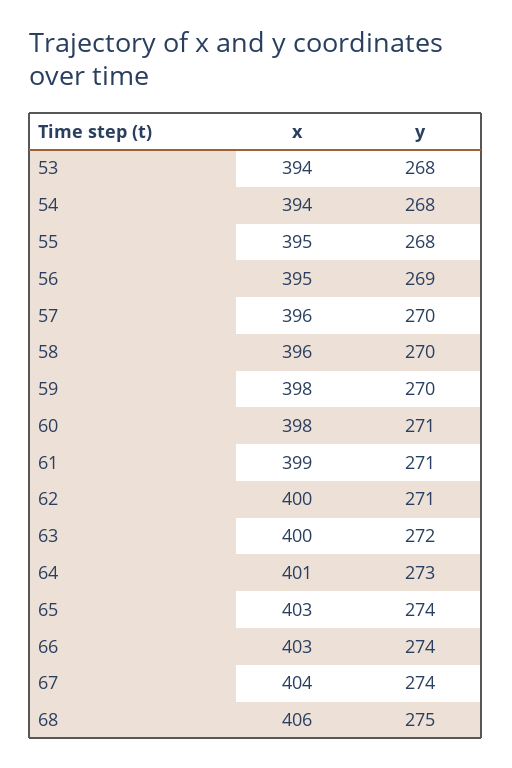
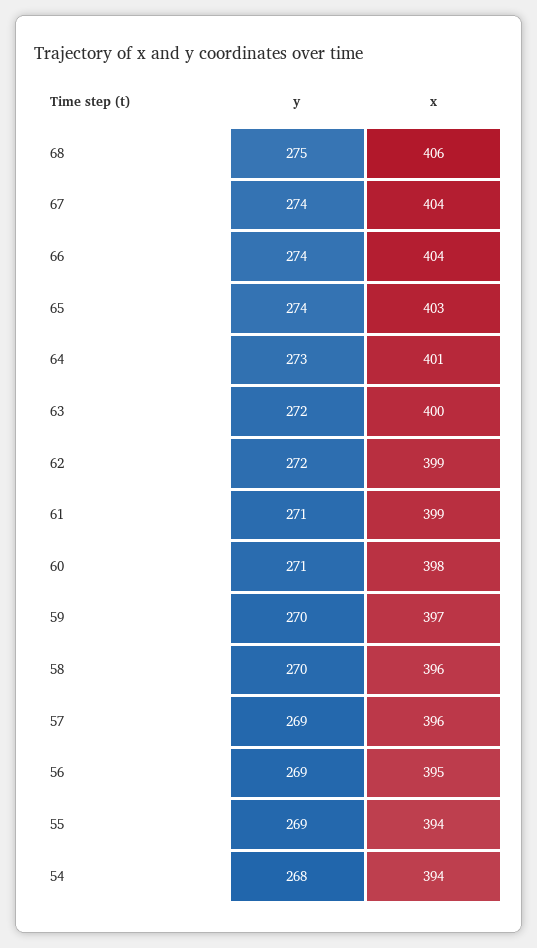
x, 53: 394 -> none
y, 53: 268 -> none
x, 55: 395 -> 394
y, 55: 268 -> 269
y, 57: 270 -> 269
x, 59: 398 -> 397
x, 62: 400 -> 399
y, 62: 271 -> 272
x, 66: 403 -> 404

